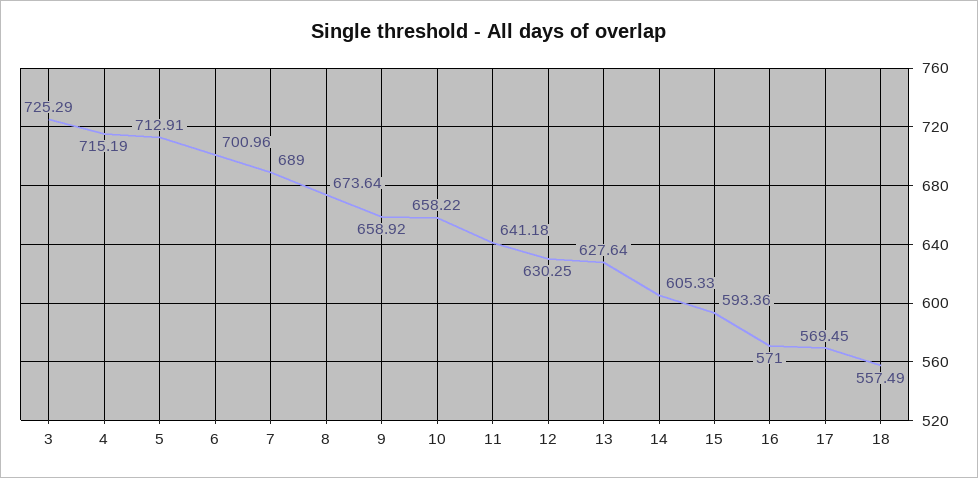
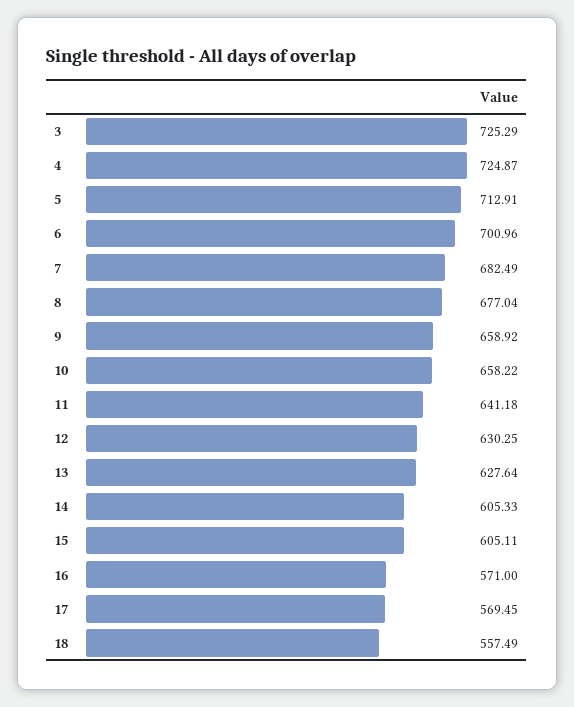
4: 715.19 -> 724.87
7: 689 -> 682.49
8: 673.64 -> 677.04
15: 593.36 -> 605.11

